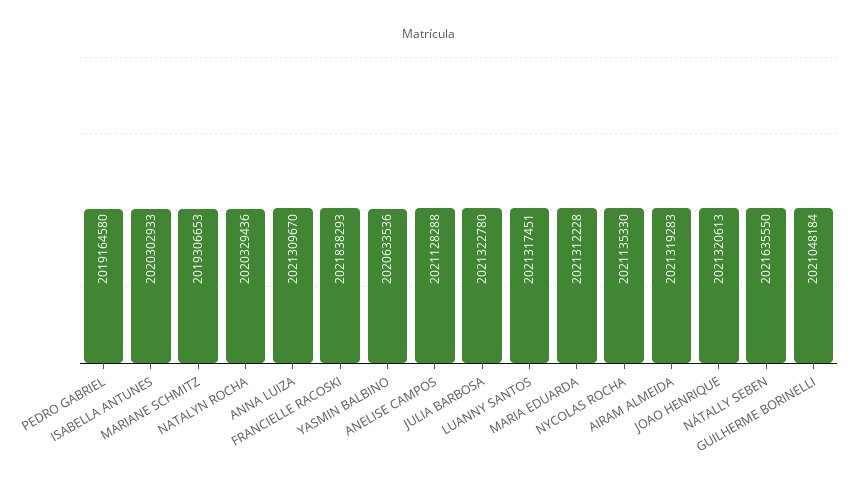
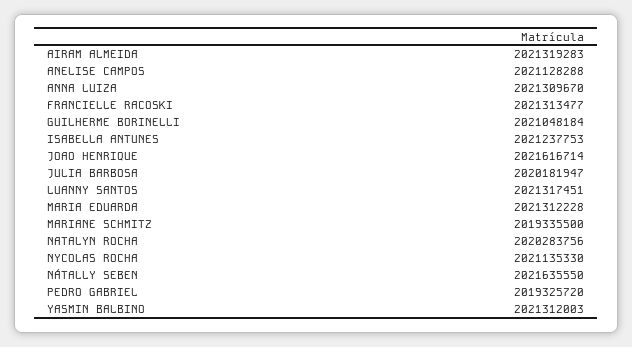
PEDRO GABRIEL: 2019164580 -> 2019325720
ISABELLA ANTUNES: 2020302933 -> 2021237753
MARIANE SCHMITZ: 2019306653 -> 2019335500
NATALYN ROCHA: 2020329436 -> 2020283756
FRANCIELLE RACOSKI: 2021838293 -> 2021313477
YASMIN BALBINO: 2020633536 -> 2021312003
JULIA BARBOSA: 2021322780 -> 2020181947
JOAO HENRIQUE: 2021320613 -> 2021616714

